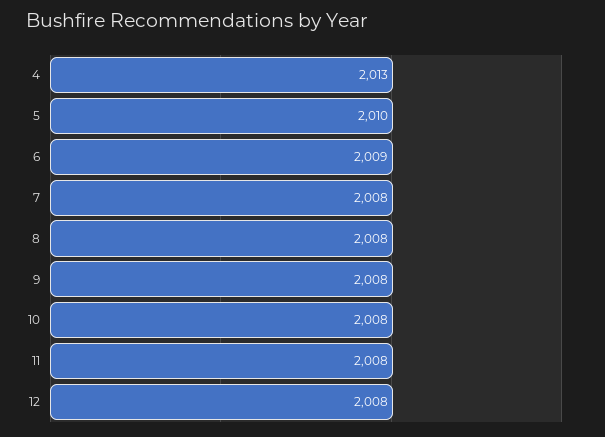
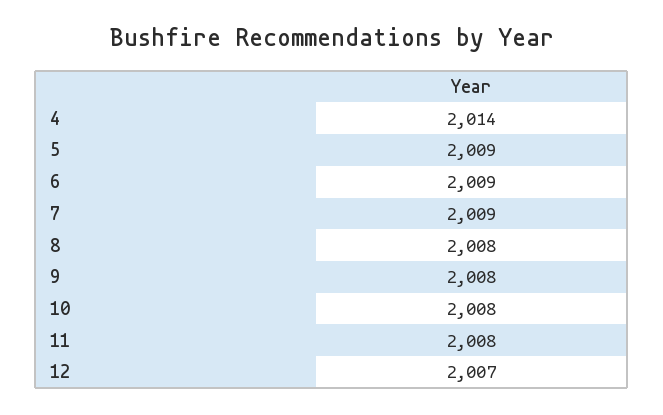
4: 2013 -> 2014
5: 2010 -> 2009
7: 2008 -> 2009
12: 2008 -> 2007

